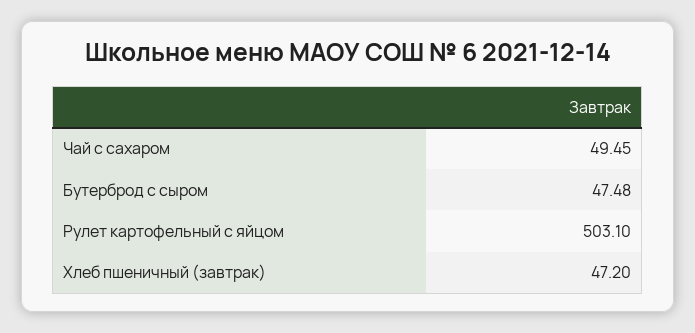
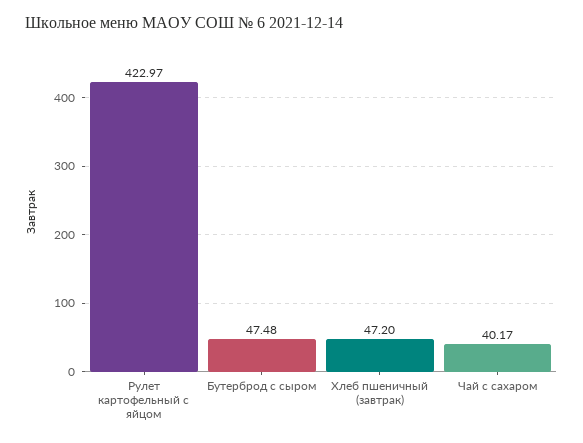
Чай с сахаром: 49.45 -> 40.17
Рулет картофельный с яйцом: 503.1 -> 422.97

